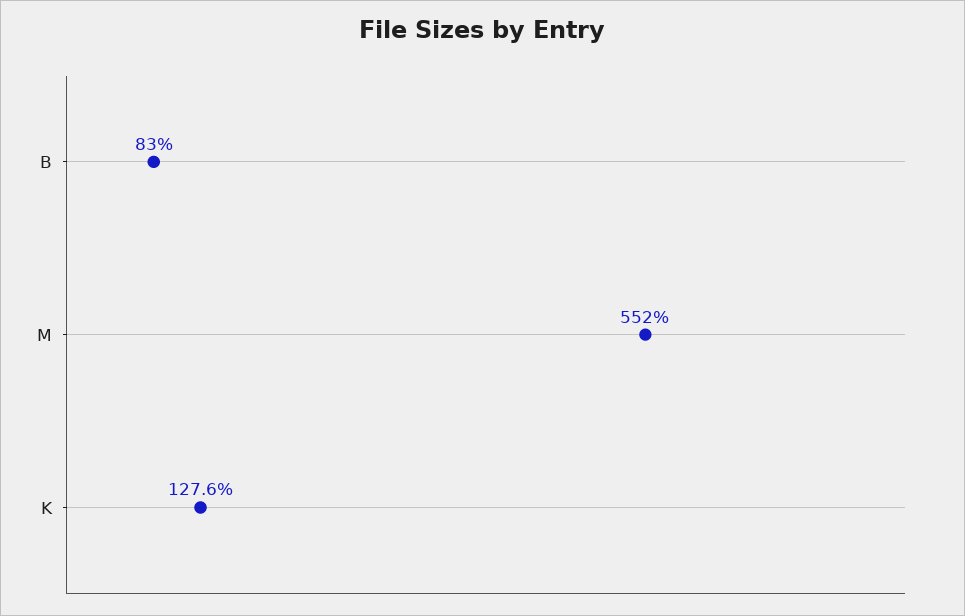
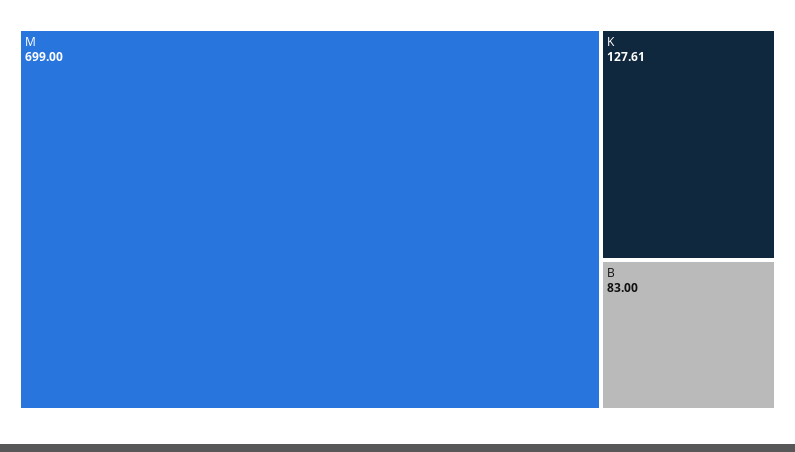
M: 552 -> 699

